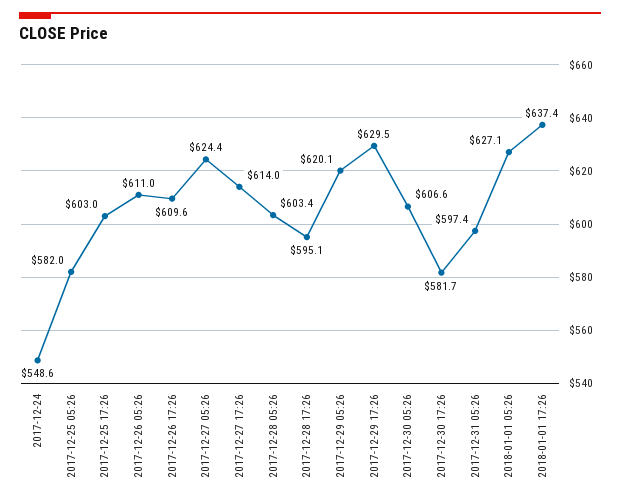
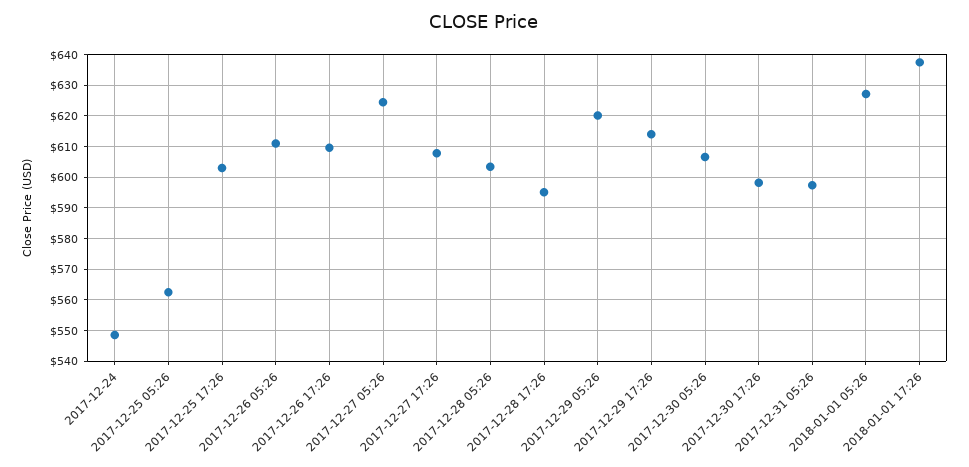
2017-12-25 05:26: 582 -> 562
2017-12-27 17:26: 614 -> 608
2017-12-29 17:26: 629.5 -> 614
2017-12-30 17:26: 581.7 -> 598

